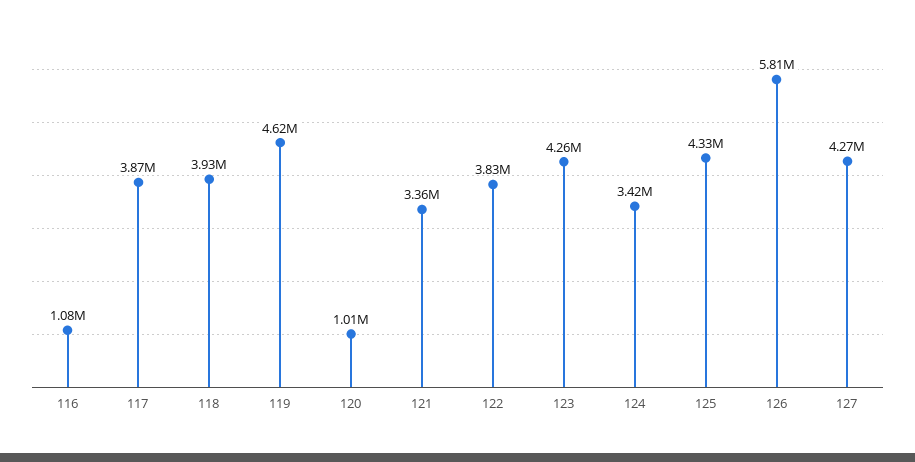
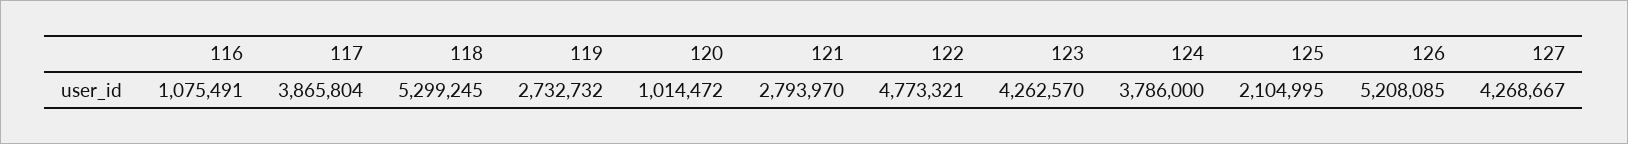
118: 3930000 -> 5299245
119: 4620000 -> 2732732
121: 3360000 -> 2793970
122: 3830000 -> 4773321
124: 3420000 -> 3786000
125: 4330000 -> 2104995
126: 5810000 -> 5208085

